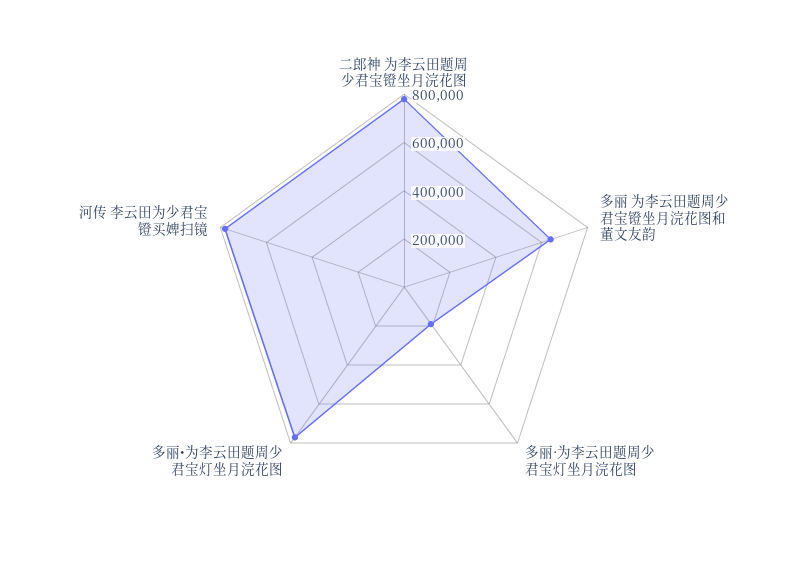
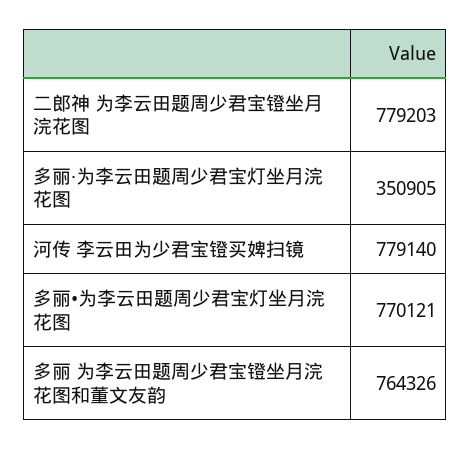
多丽 为李云田题周少君宝镫坐月浣花图和董文友韵: 650000 -> 764326
多丽·为李云田题周少君宝灯坐月浣花图: 200000 -> 350905

